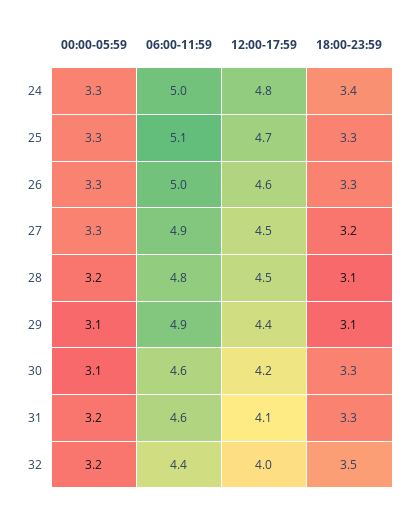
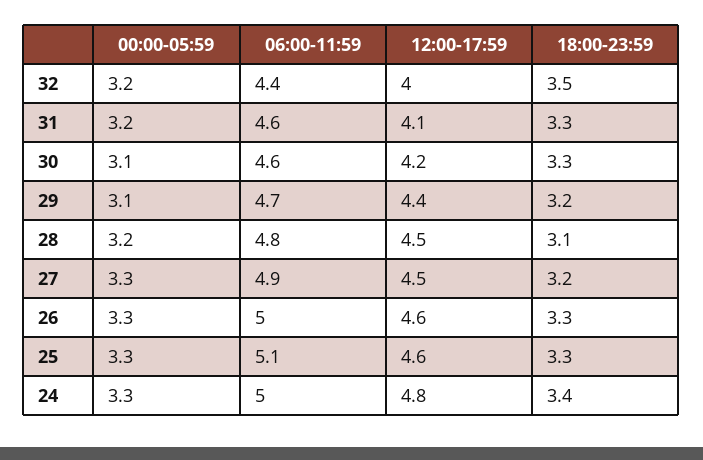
12:00-17:59, 25: 4.7 -> 4.6
06:00-11:59, 29: 4.9 -> 4.7
18:00-23:59, 29: 3.1 -> 3.2

